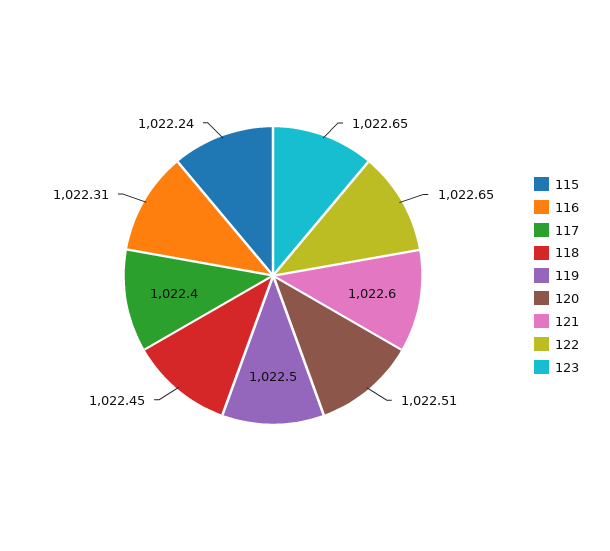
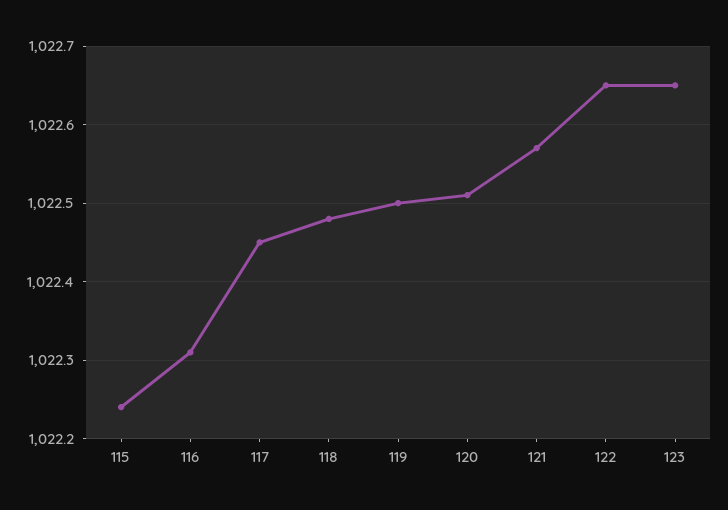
117: 1022.4 -> 1022.45
118: 1022.45 -> 1022.48
121: 1022.6 -> 1022.57

